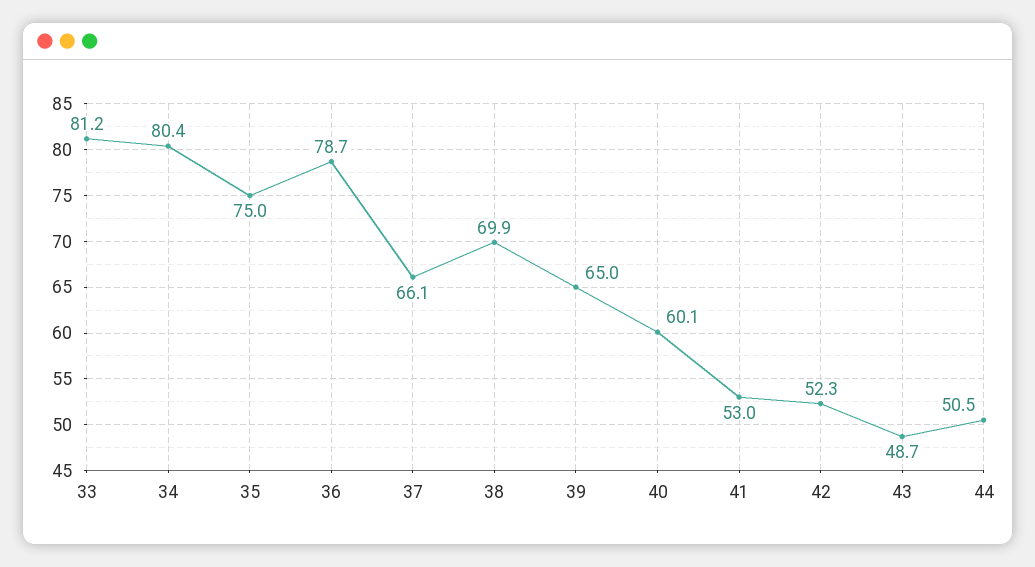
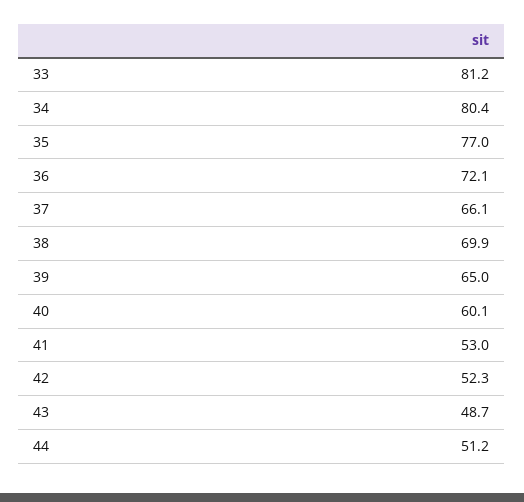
35: 75 -> 77
36: 78.7 -> 72.1
44: 50.5 -> 51.2

